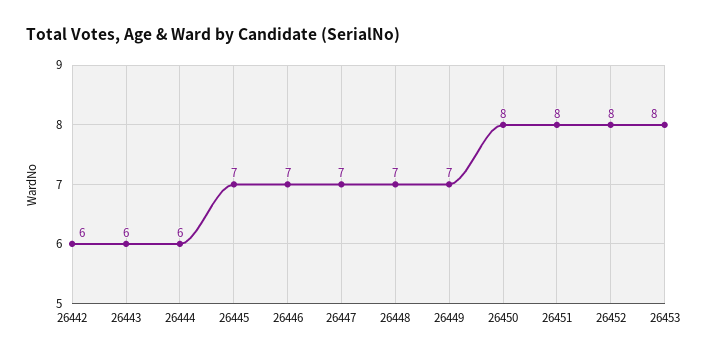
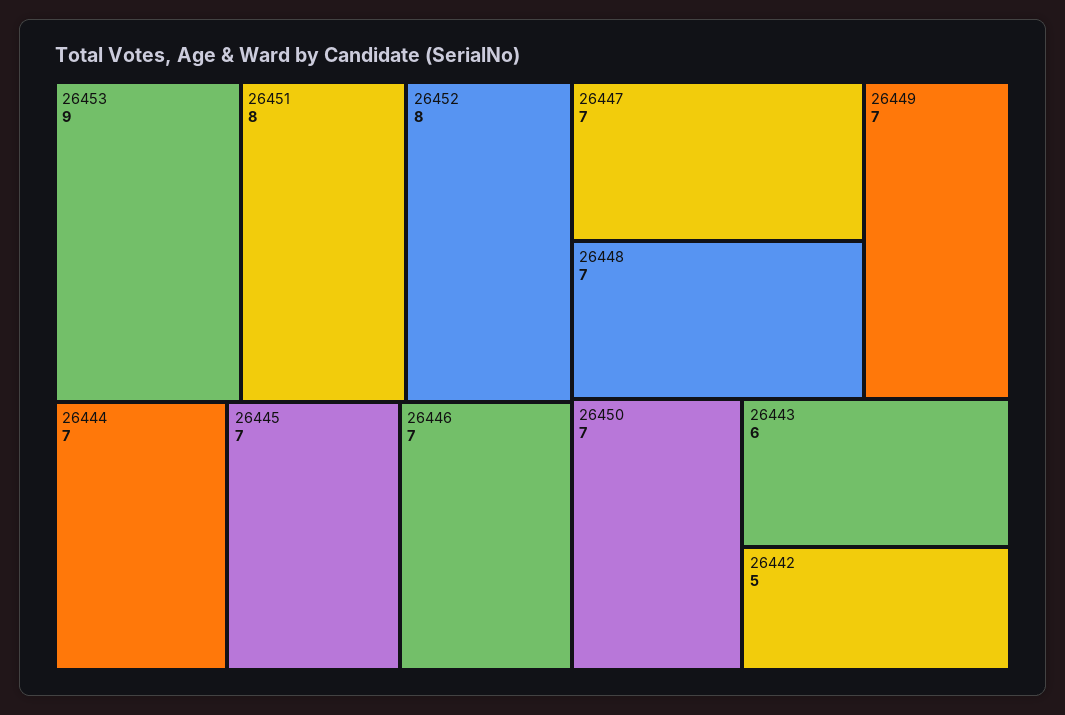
26442: 6 -> 5
26444: 6 -> 7
26450: 8 -> 7
26453: 8 -> 9

